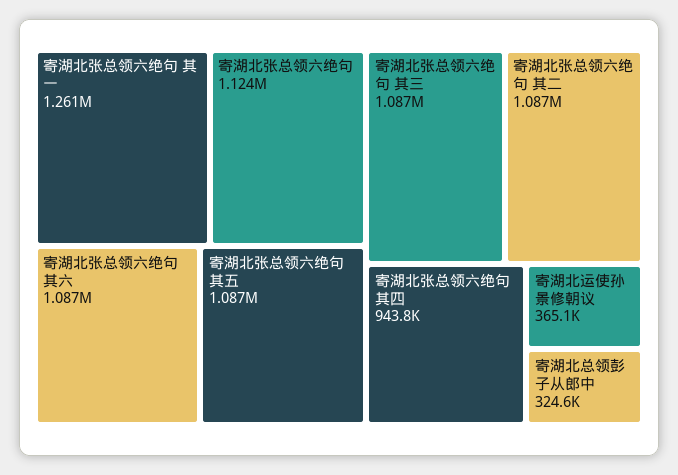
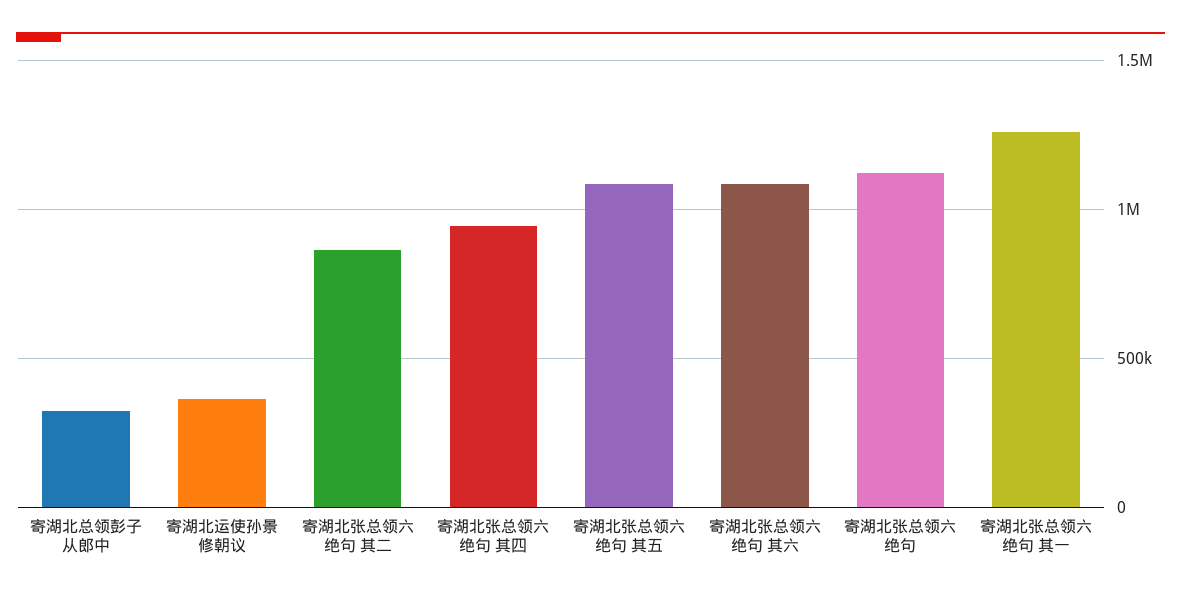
寄湖北张总领六绝句 其三: 1087000 -> none
寄湖北张总领六绝句 其二: 1087000 -> 850000

